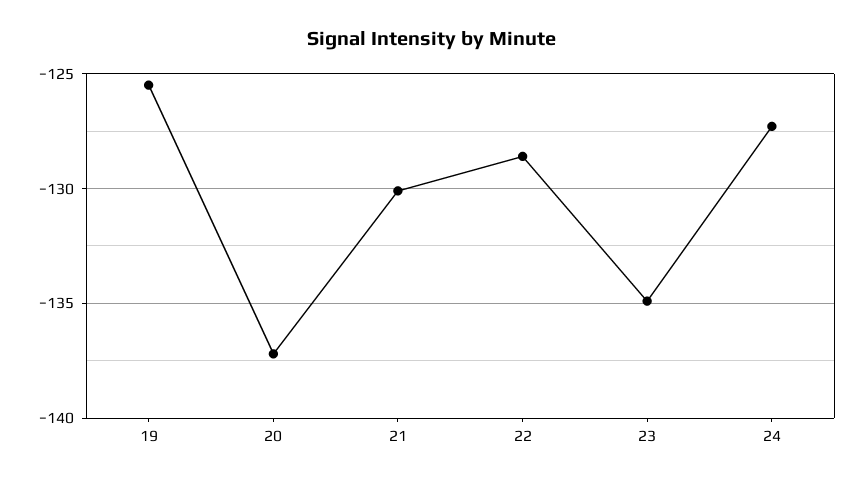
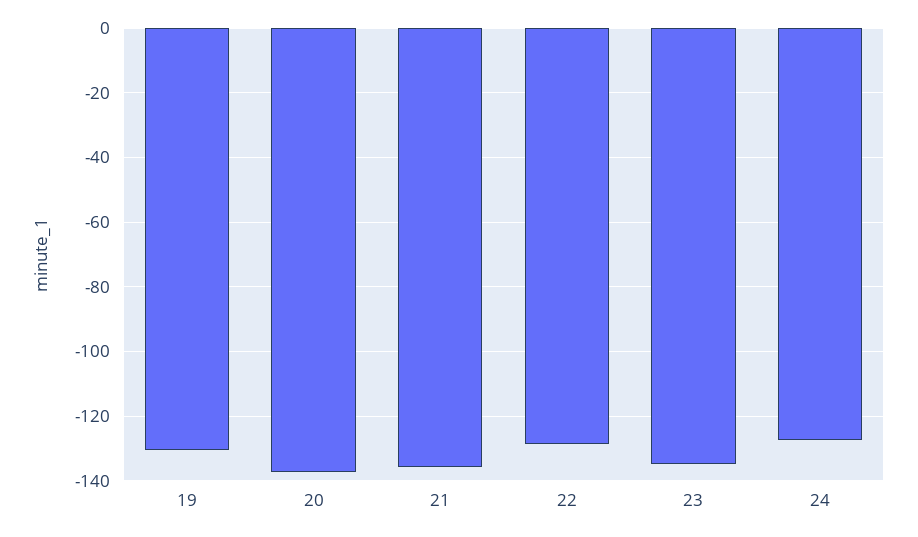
19: -125.5 -> -130
21: -130 -> -136

